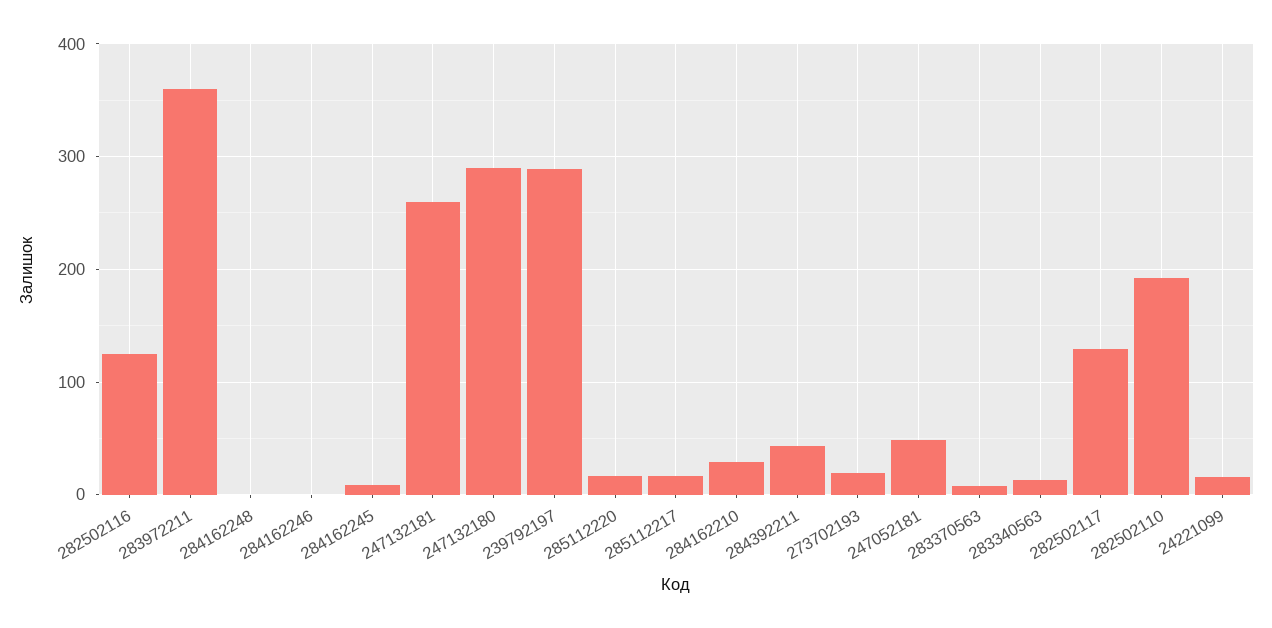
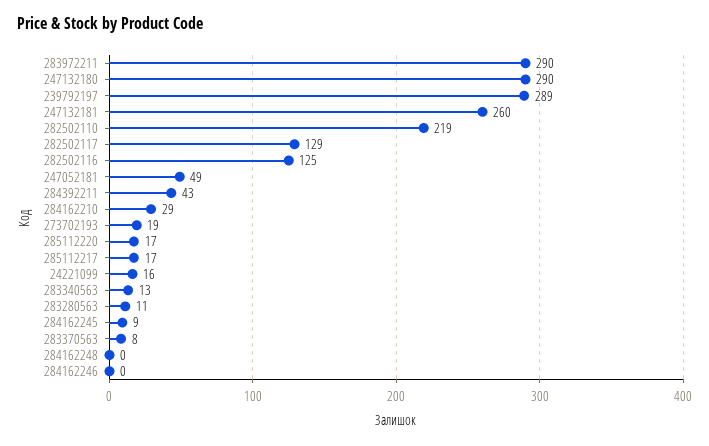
283972211: 360 -> 290
282502110: 190 -> 219
283280563: none -> 11

